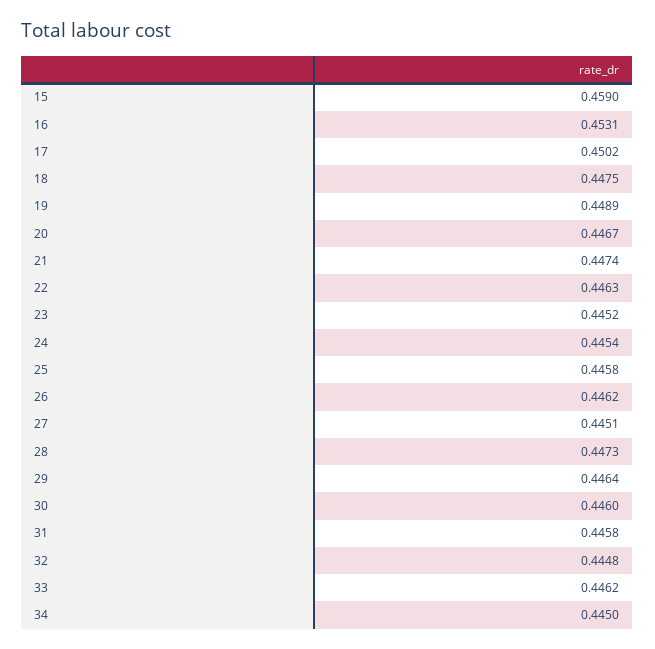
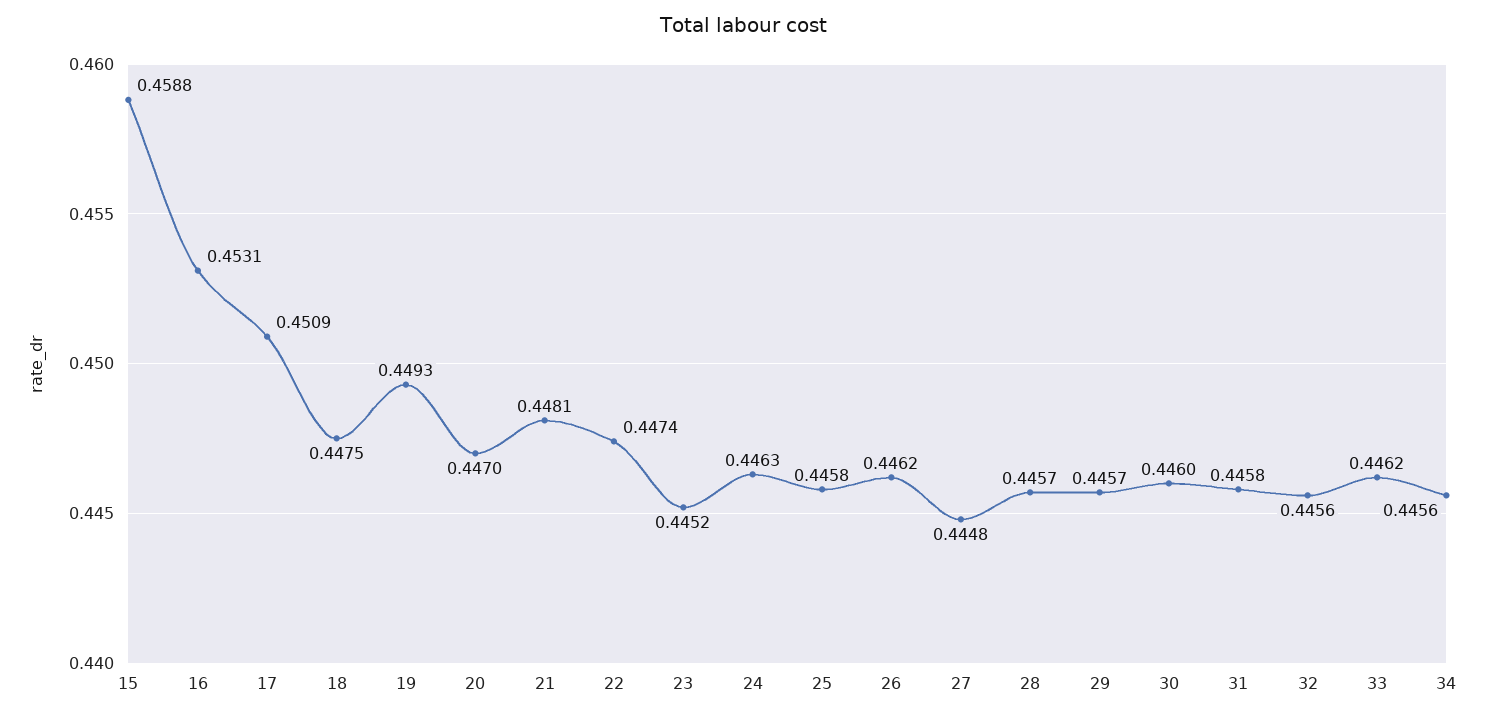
15: 0.459 -> 0.4588
17: 0.4502 -> 0.4509
19: 0.4489 -> 0.4493
20: 0.4467 -> 0.447
21: 0.4474 -> 0.4481
22: 0.4463 -> 0.4474
24: 0.4454 -> 0.4463
27: 0.4451 -> 0.4448
28: 0.4473 -> 0.4457
29: 0.4464 -> 0.4457
32: 0.4448 -> 0.4456
34: 0.445 -> 0.4456

